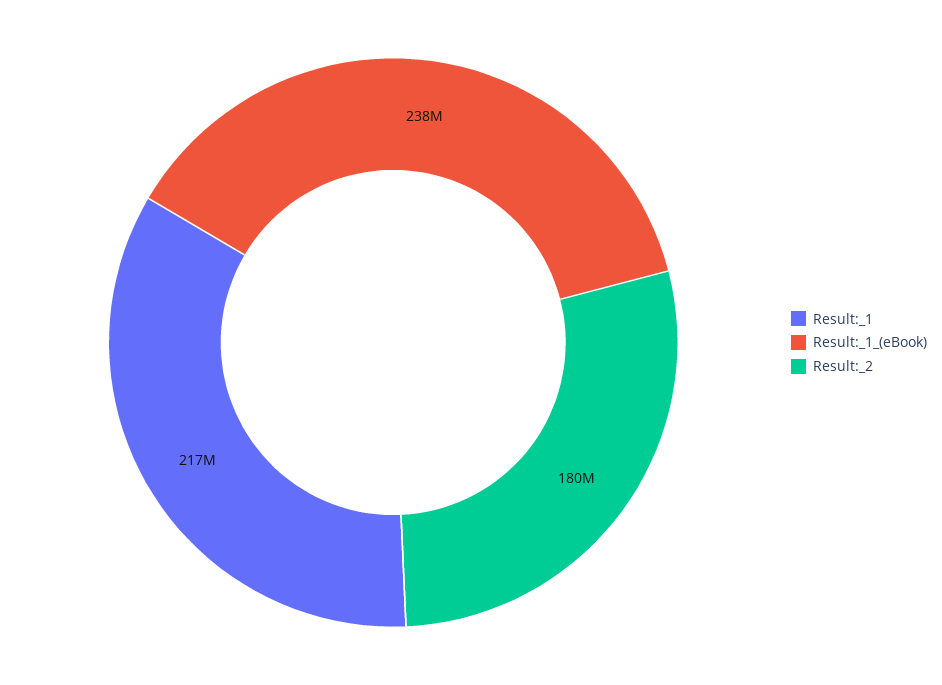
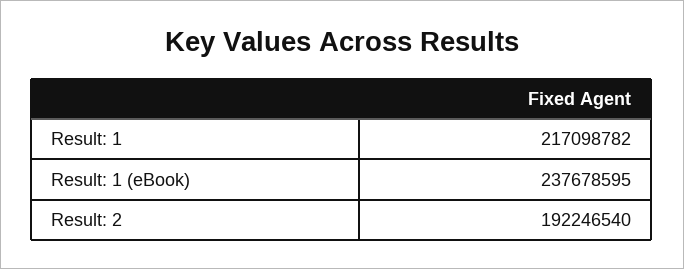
Result:_2: 180000000 -> 192246540

